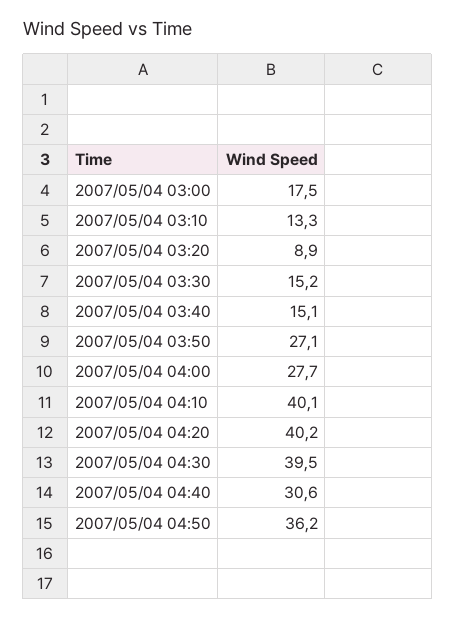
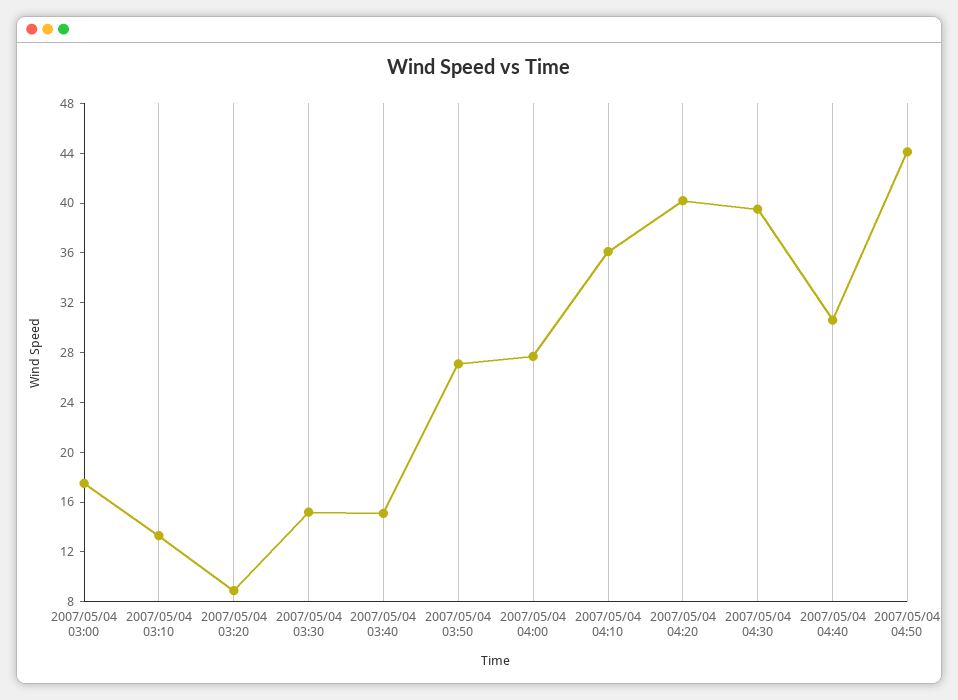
2007/05/04 04:10: 40.1 -> 36
2007/05/04 04:50: 36.2 -> 44

